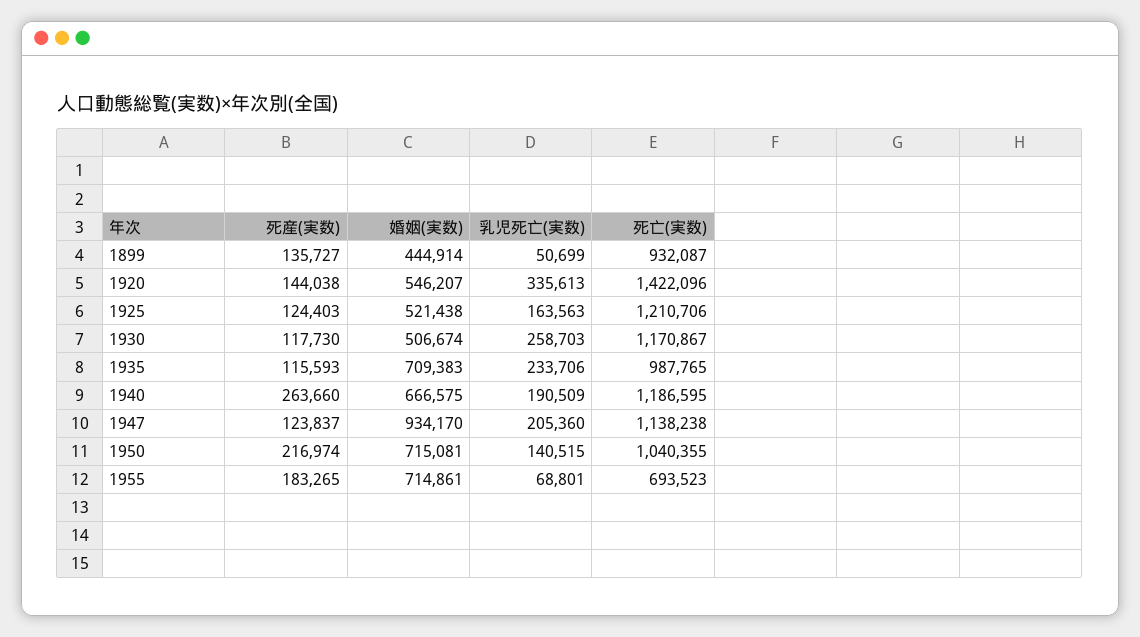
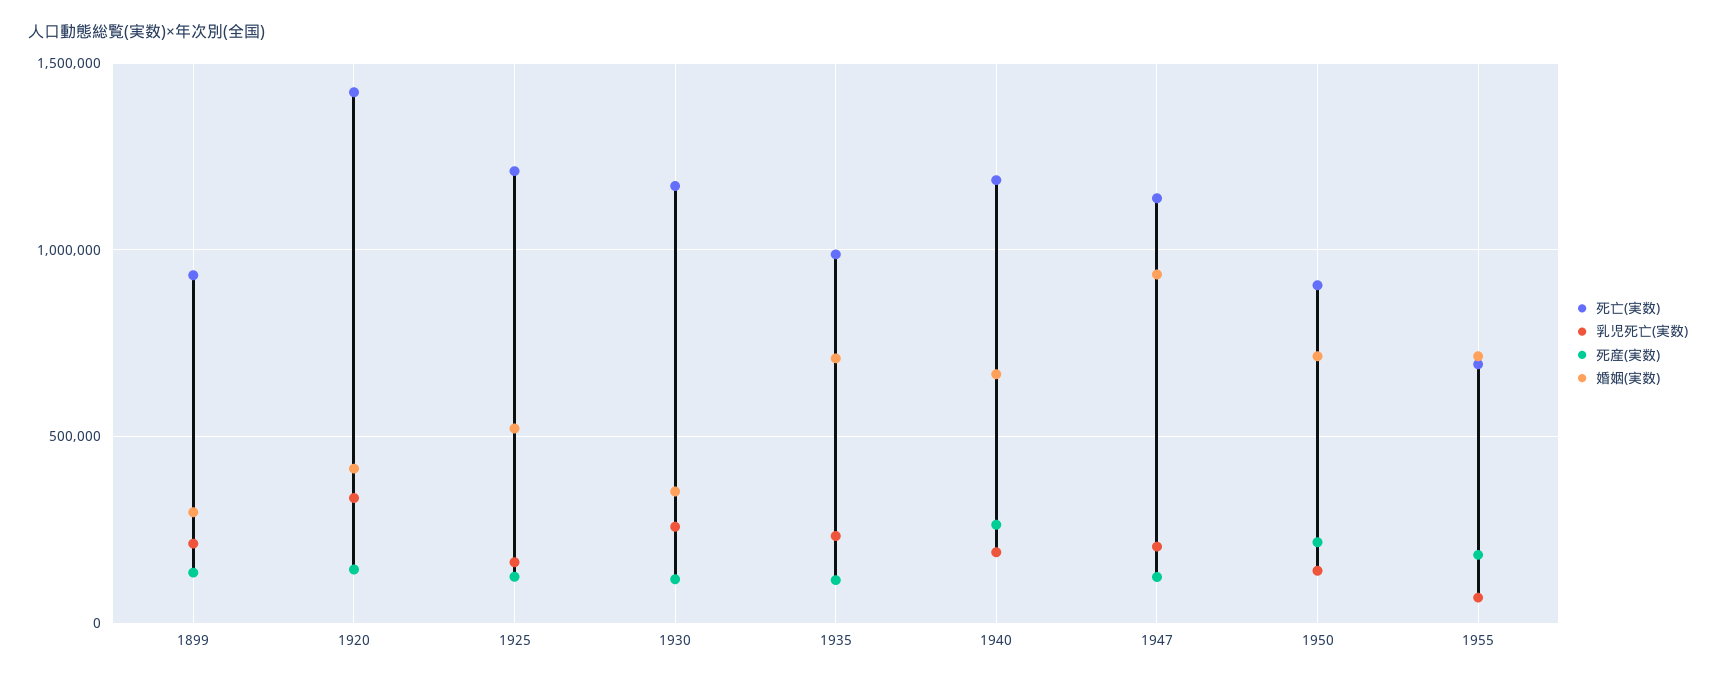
婚姻(実数), 1899: 444914 -> 300000
乳児死亡(実数), 1899: 50699 -> 200000
婚姻(実数), 1920: 546207 -> 400000
婚姻(実数), 1930: 506674 -> 350000
死亡(実数), 1950: 1040355 -> 900000

